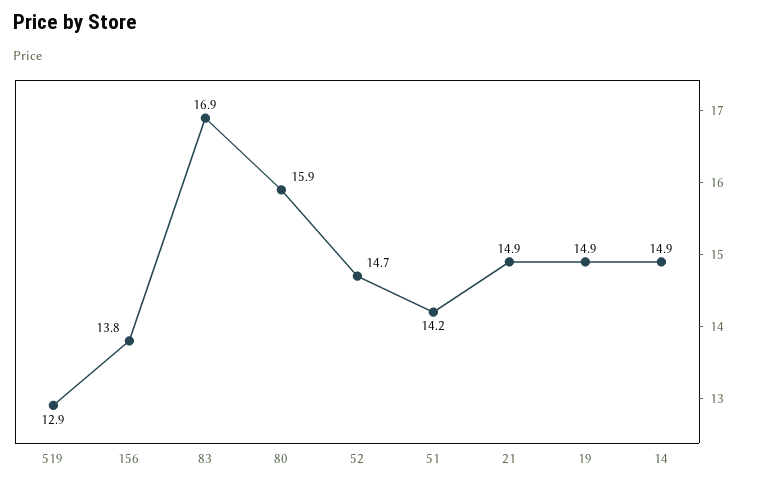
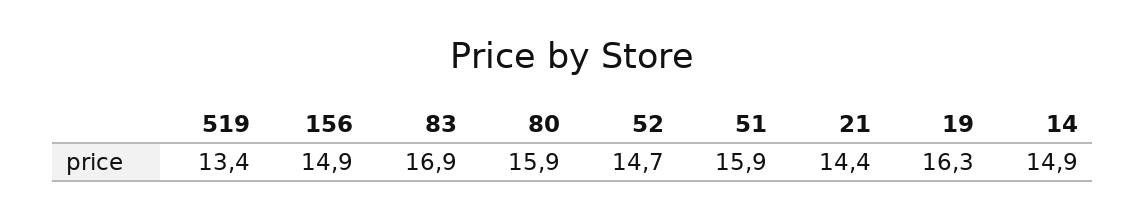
519: 12.9 -> 13.4
156: 13.8 -> 14.9
51: 14.2 -> 15.9
21: 14.9 -> 14.4
19: 14.9 -> 16.3

